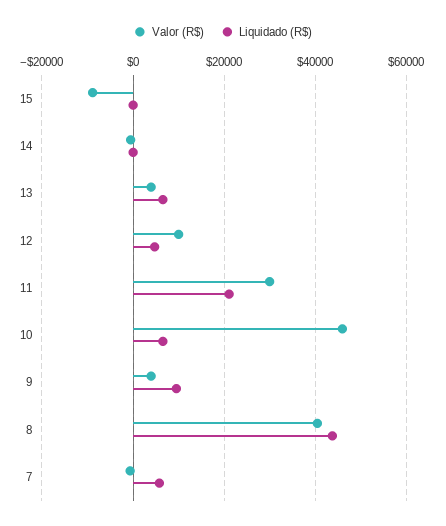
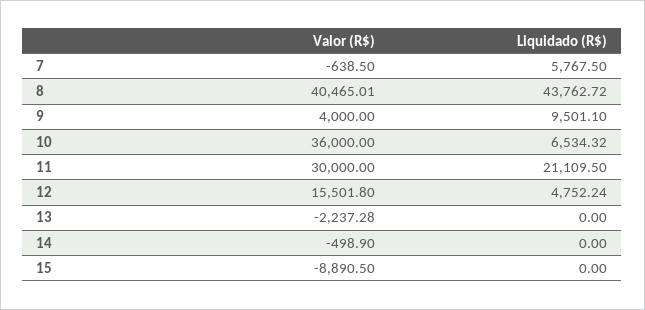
Valor (R$), 13: 4000 -> -2237.28
Liquidado (R$), 13: 6000 -> 0
Valor (R$), 12: 10000 -> 15501.8
Valor (R$), 10: 46000 -> 36000

